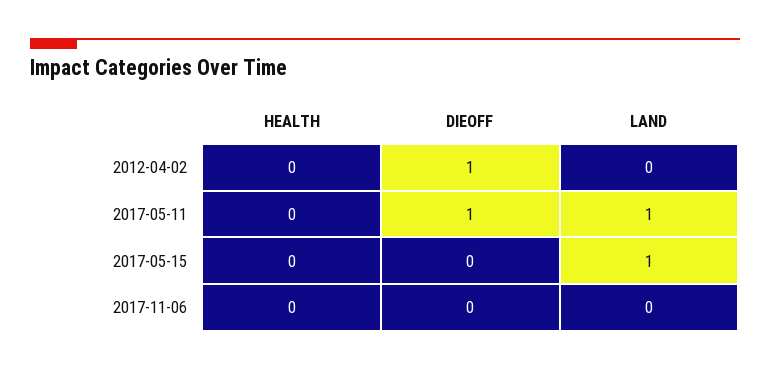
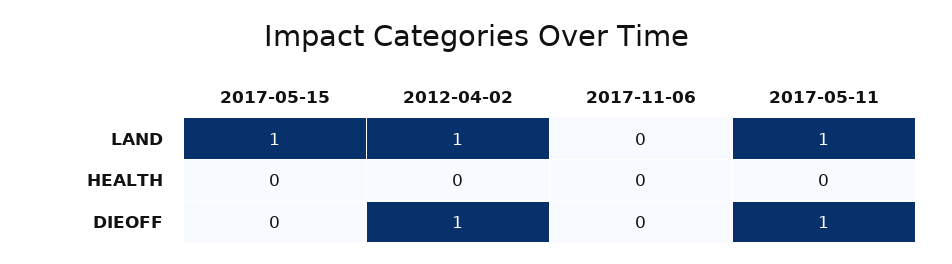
LAND, 2012-04-02: 0 -> 1

